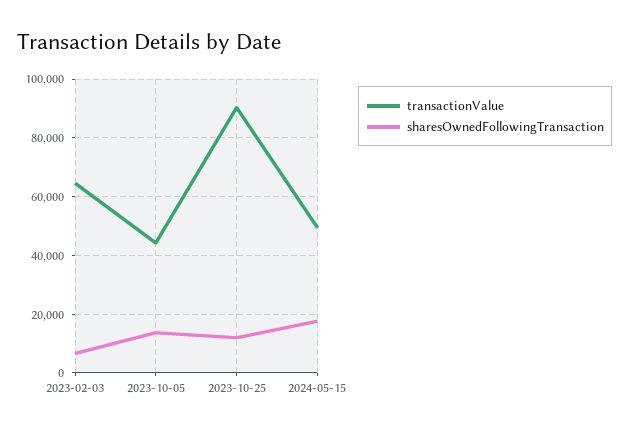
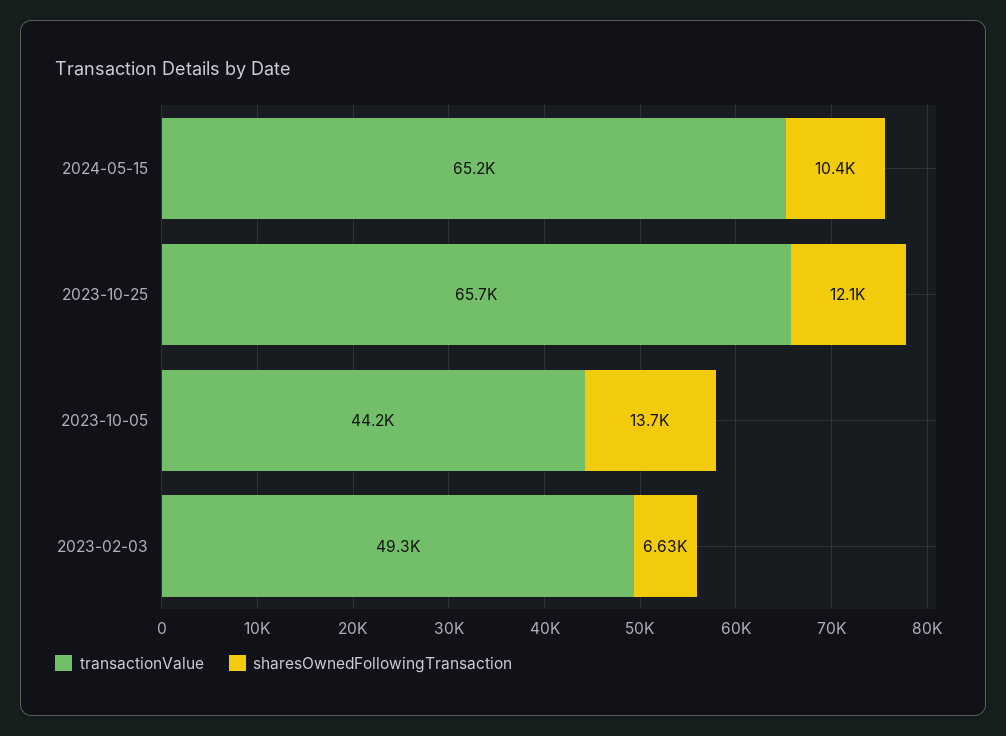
transactionValue, 2023-02-03: 65000 -> 49300
transactionValue, 2023-10-25: 90000 -> 65700
transactionValue, 2024-05-15: 50000 -> 65200
sharesOwnedFollowingTransaction, 2024-05-15: 17500 -> 10400

